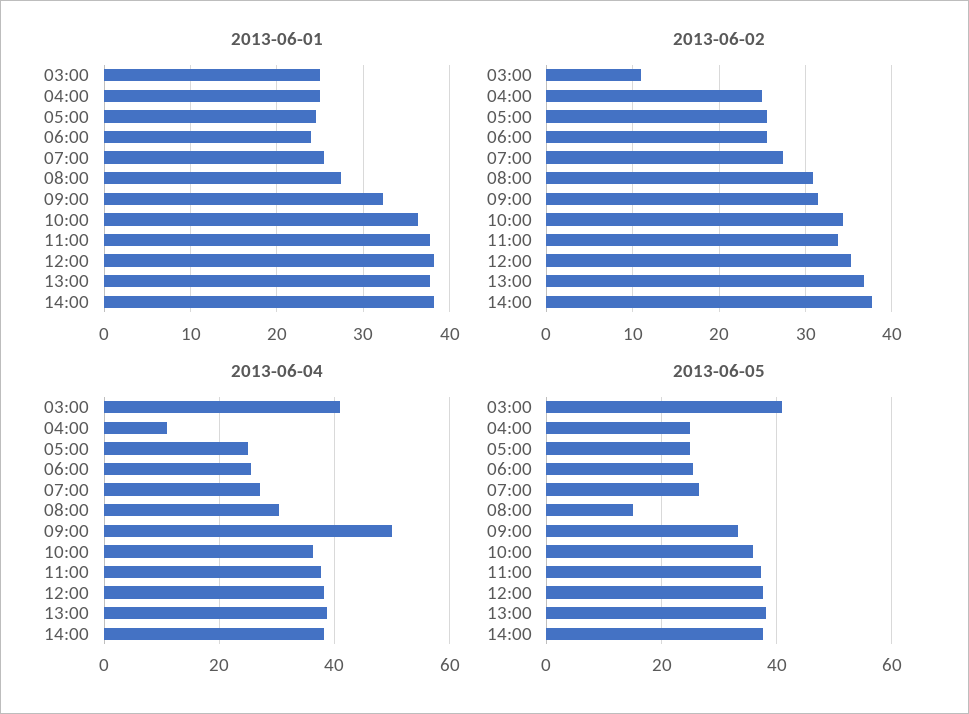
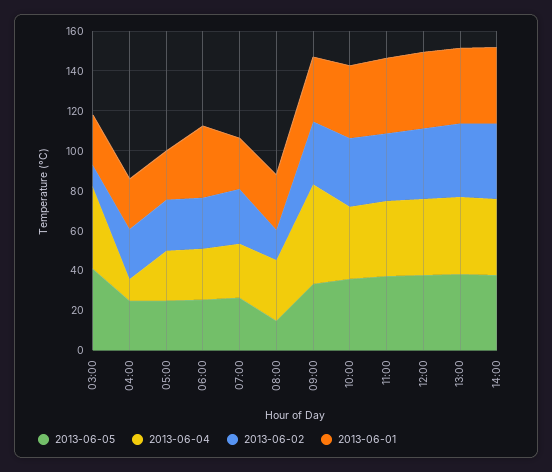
2013-06-01, 06:00: 24 -> 35
2013-06-02, 08:00: 31 -> 15

